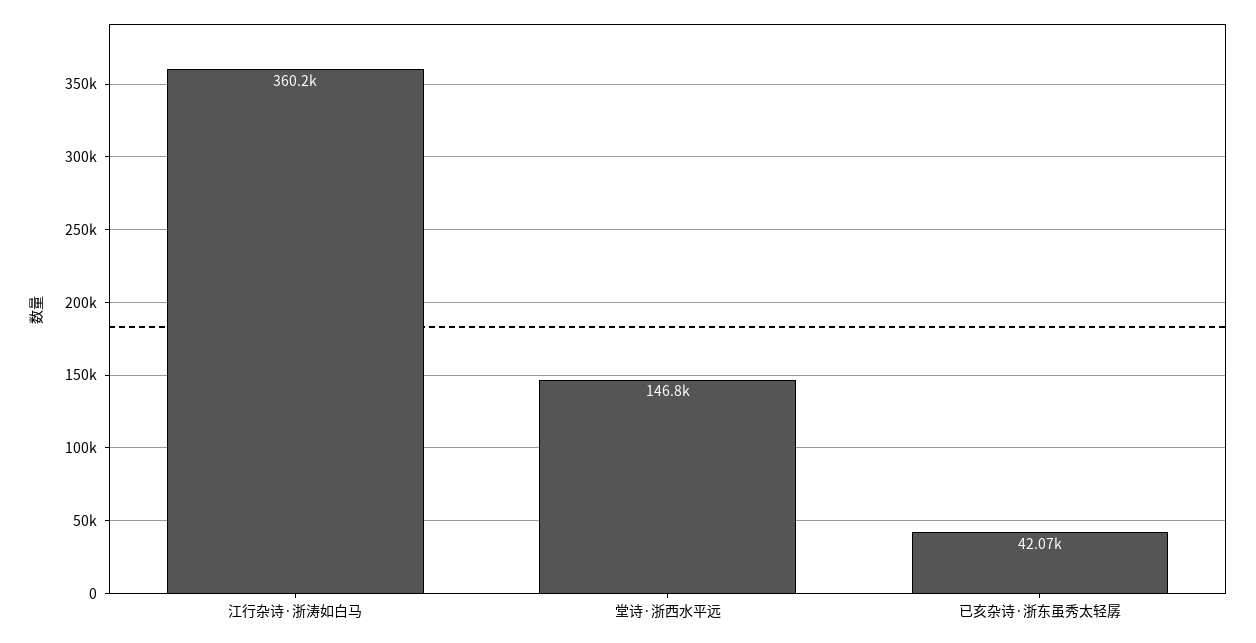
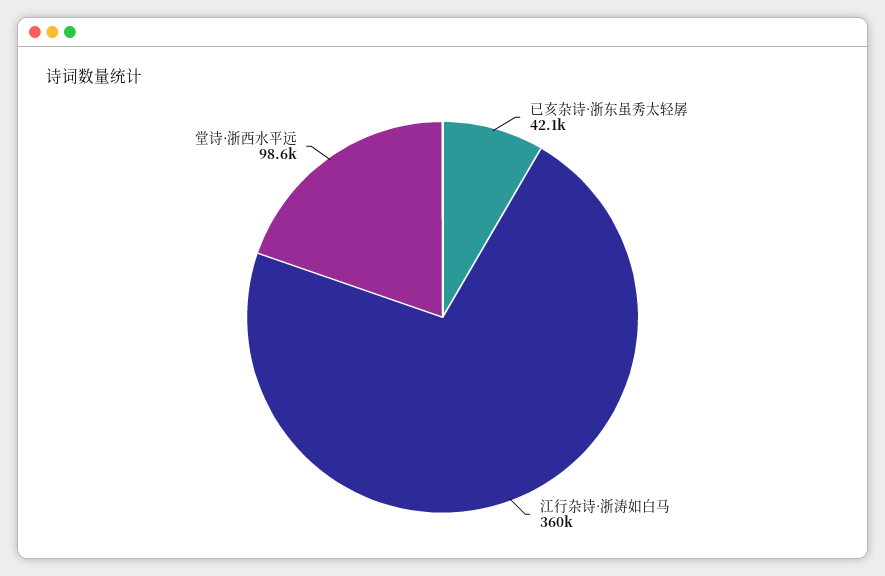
堂诗·浙西水平远: 146800 -> 98600

